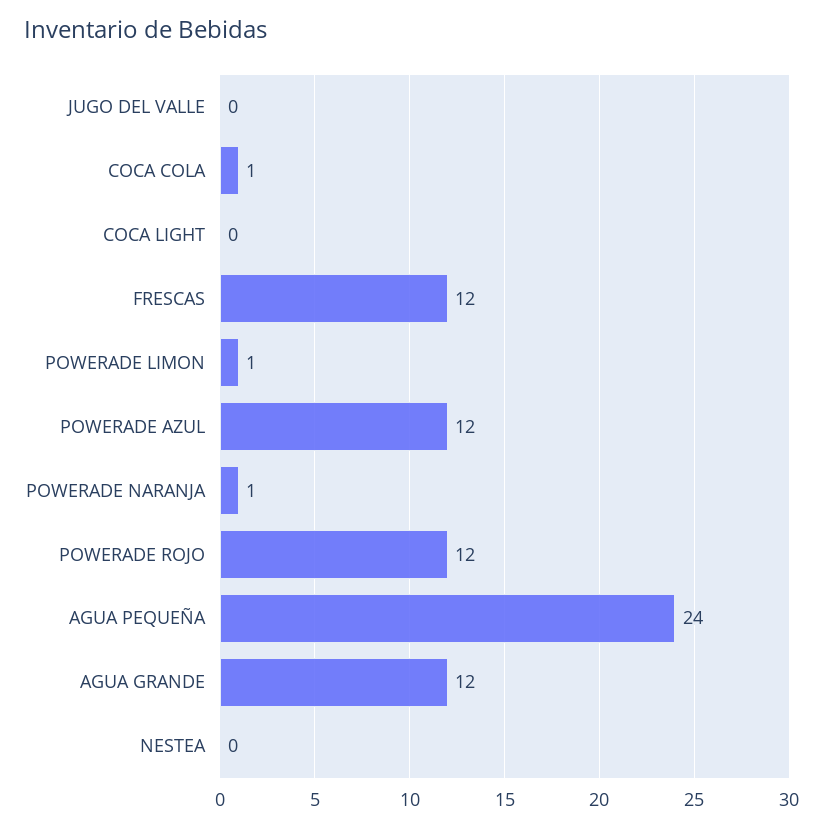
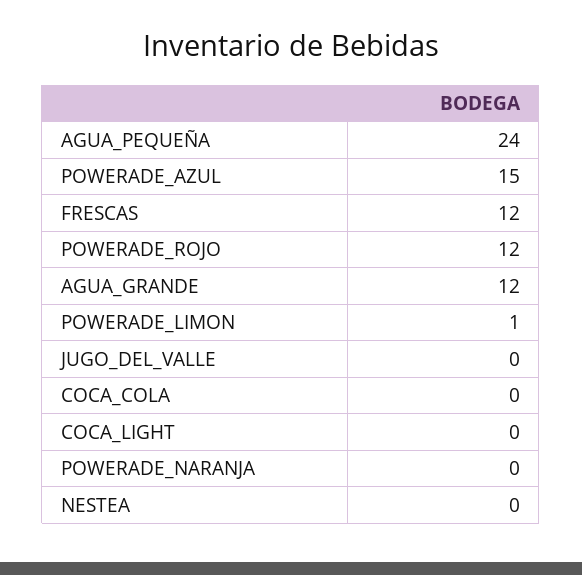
COCA COLA: 1 -> 0
POWERADE AZUL: 12 -> 15
POWERADE NARANJA: 1 -> 0

